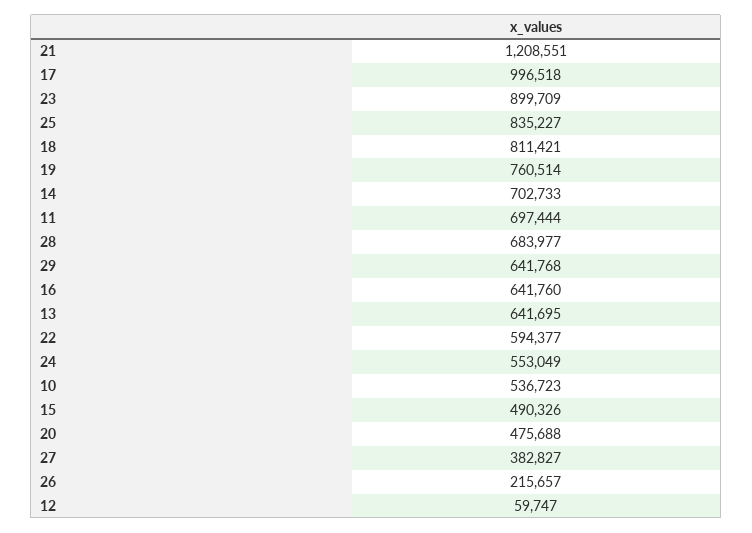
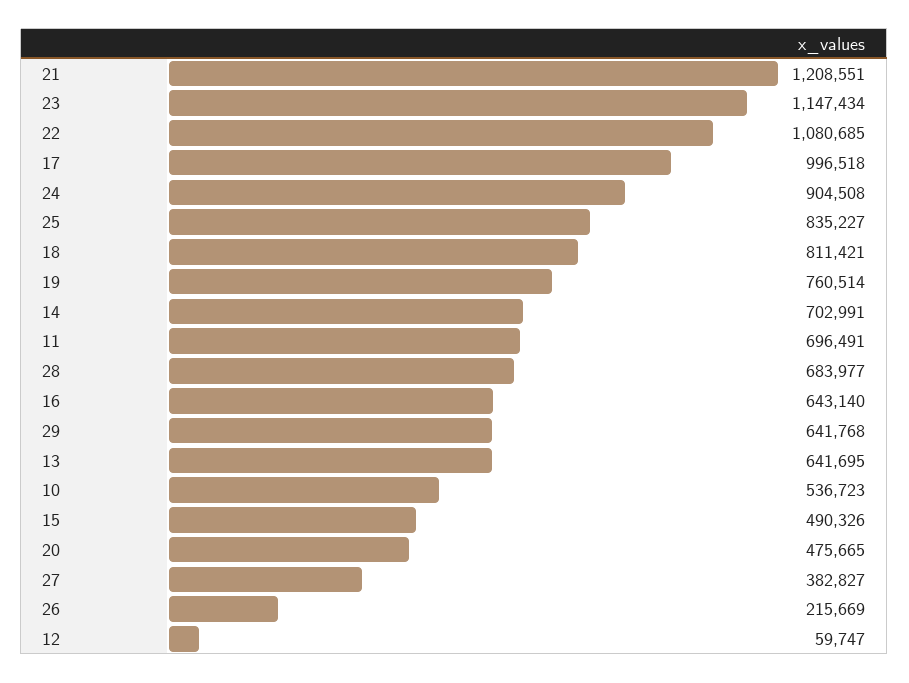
23: 899709 -> 1147434
14: 702733 -> 702991
11: 697444 -> 696491
16: 641760 -> 643140
22: 594377 -> 1080685
24: 553049 -> 904508
20: 475688 -> 475665
26: 215657 -> 215669

